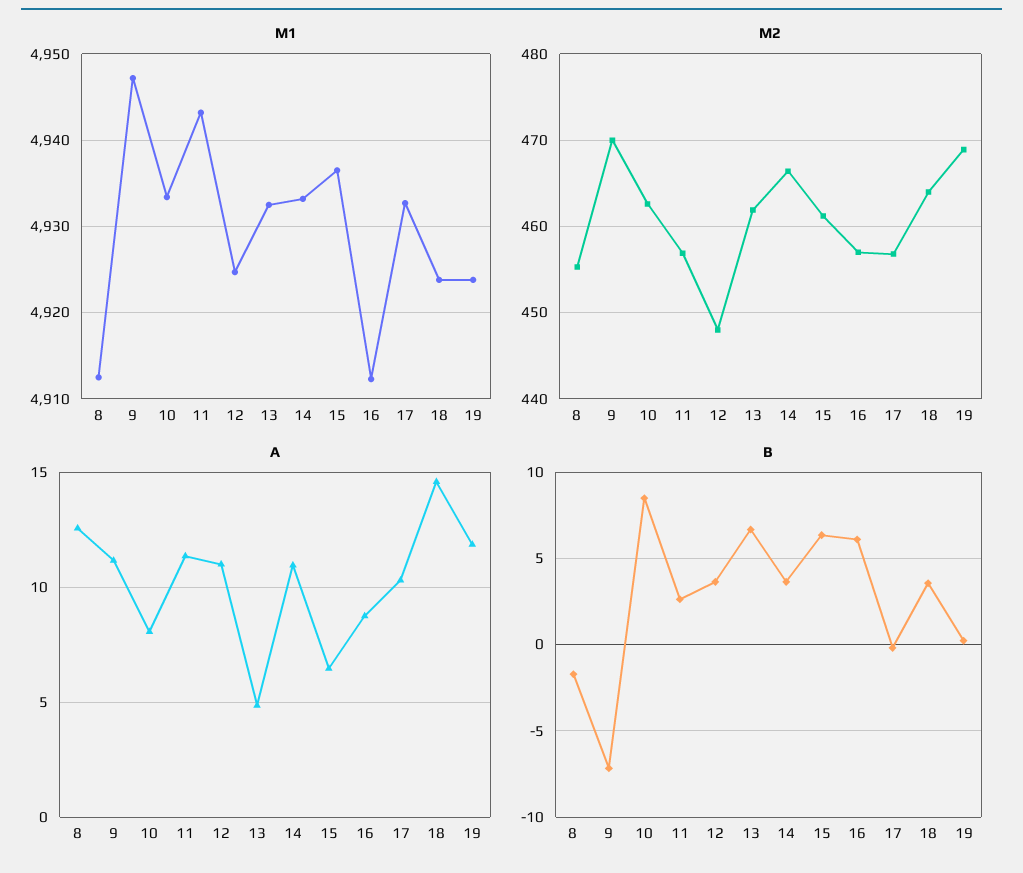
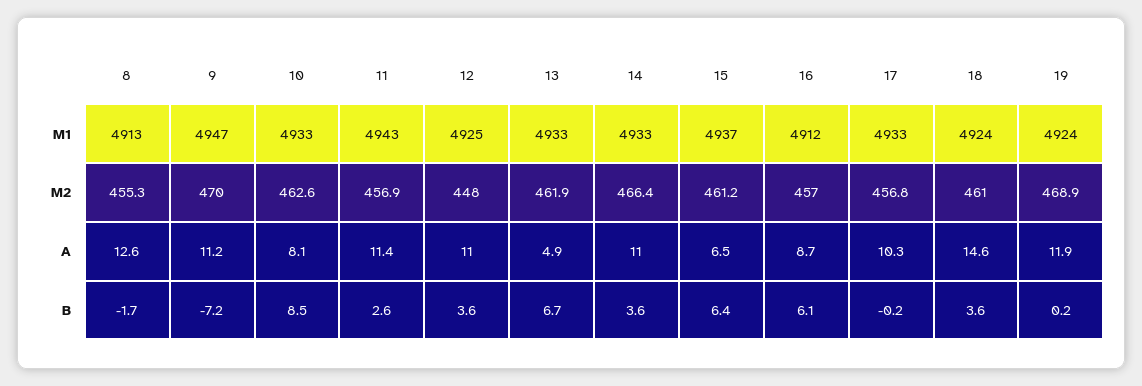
M2, 18: 464 -> 461

